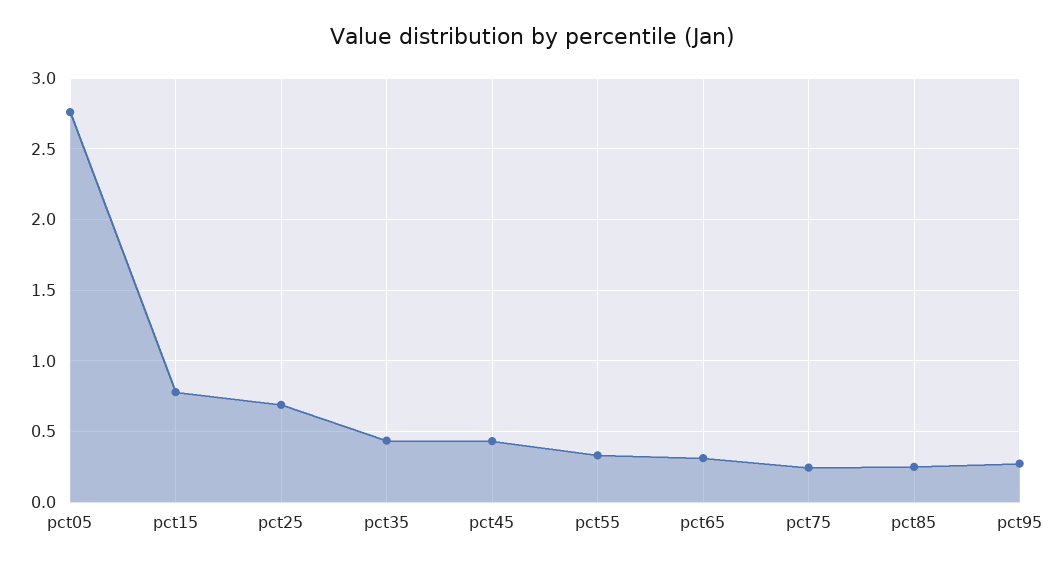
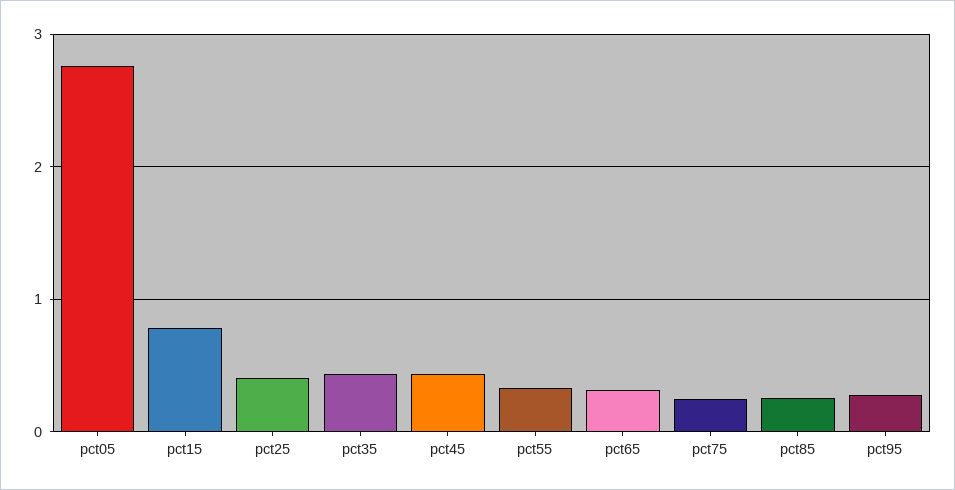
pct25: 0.7 -> 0.4

